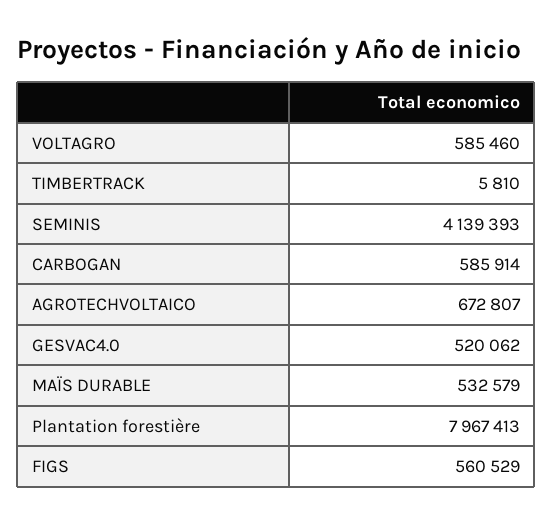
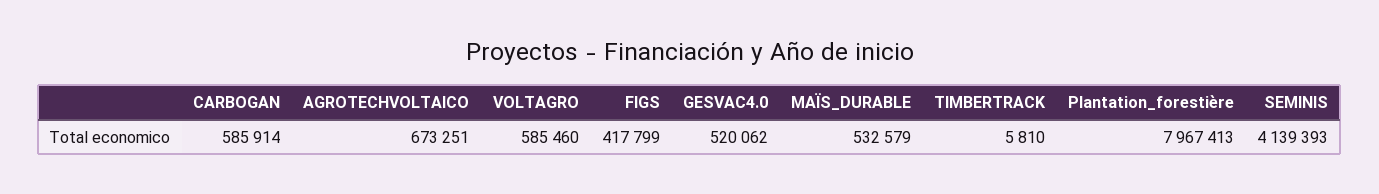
AGROTECHVOLTAICO: 672807 -> 673251
FIGS: 560529 -> 417799

